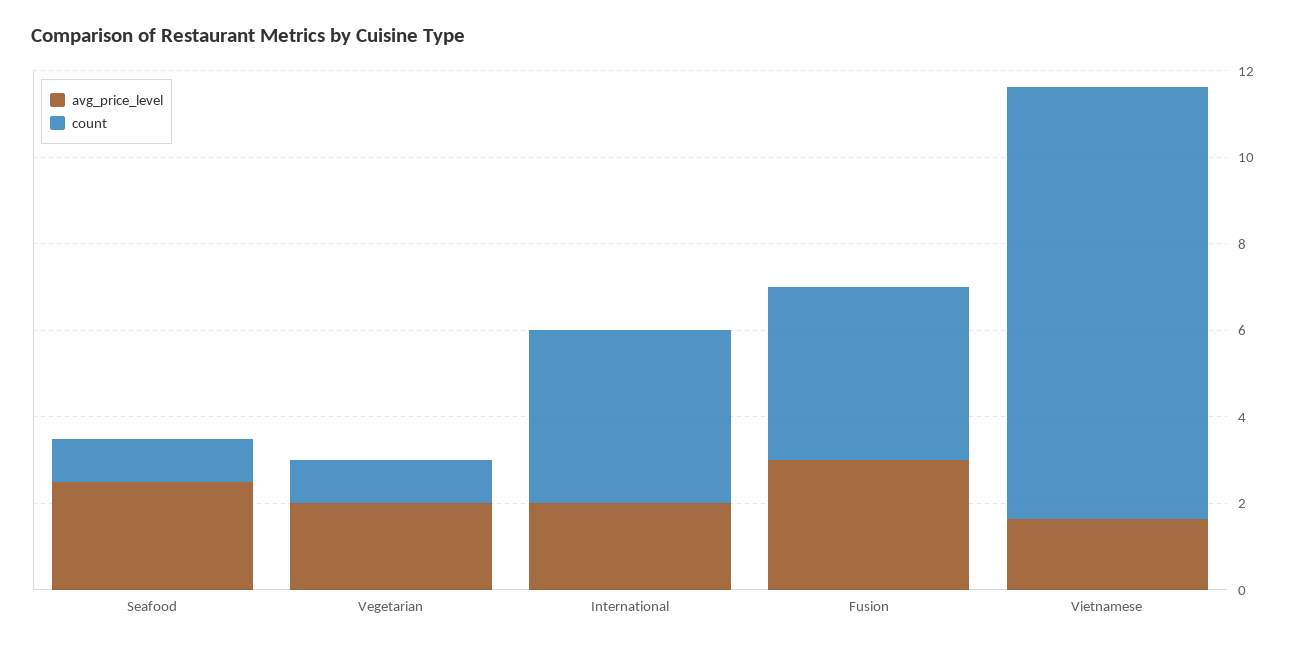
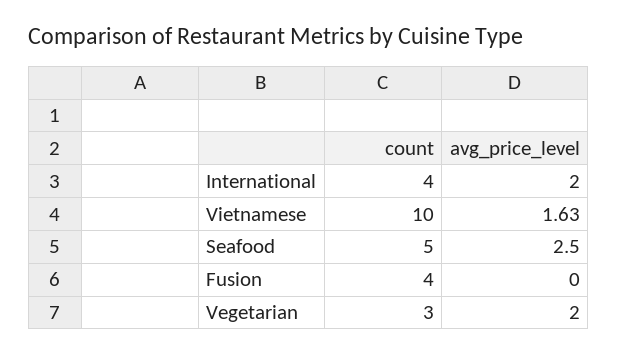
count, Seafood: 1 -> 5
count, Vegetarian: 1 -> 3
avg_price_level, Fusion: 3 -> 0

